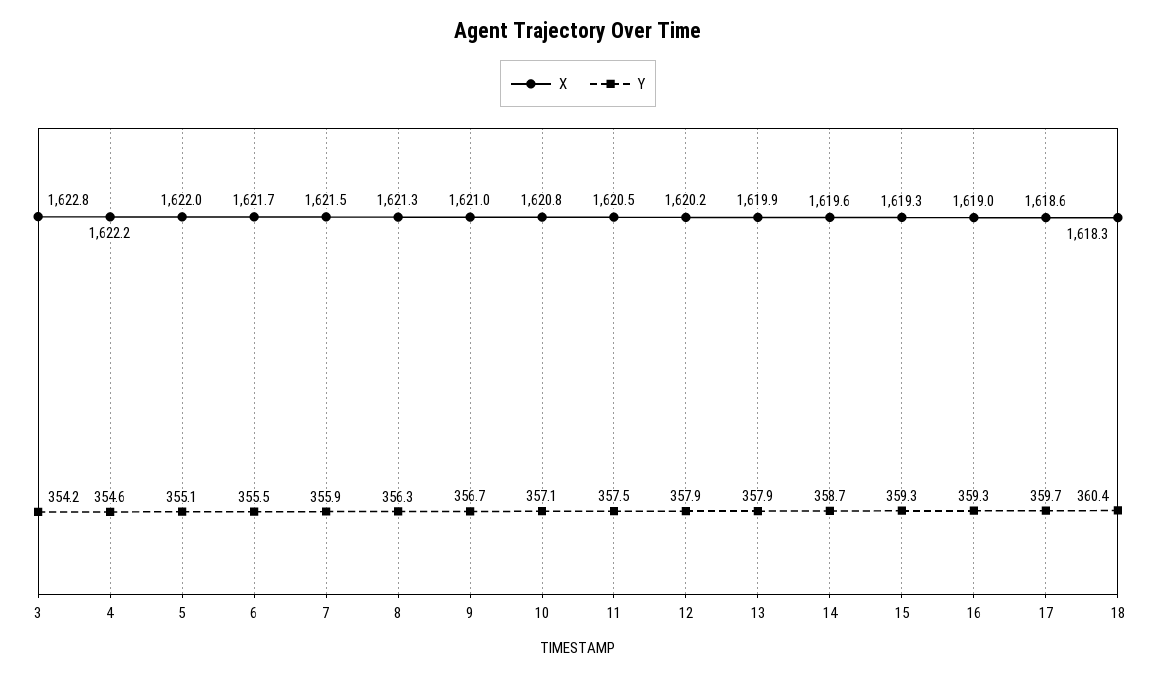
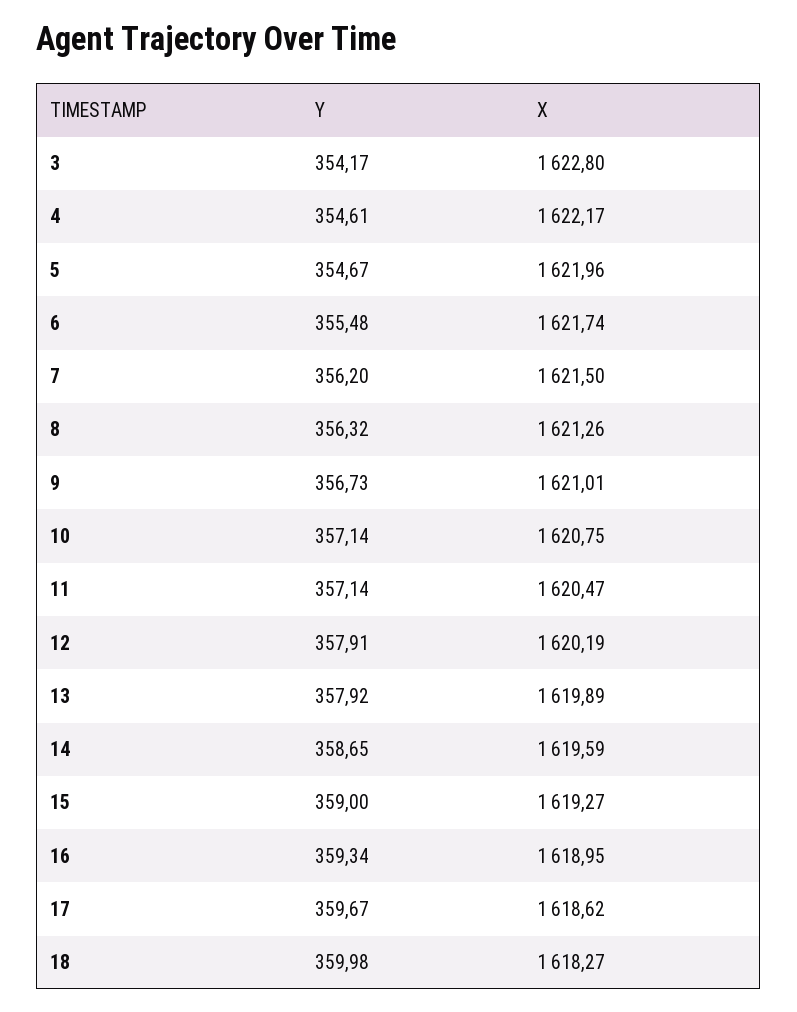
Y, 5: 355.1 -> 354.67
Y, 7: 355.9 -> 356.2
Y, 11: 357.5 -> 357.14
Y, 15: 359.3 -> 359
Y, 18: 360.4 -> 359.98

